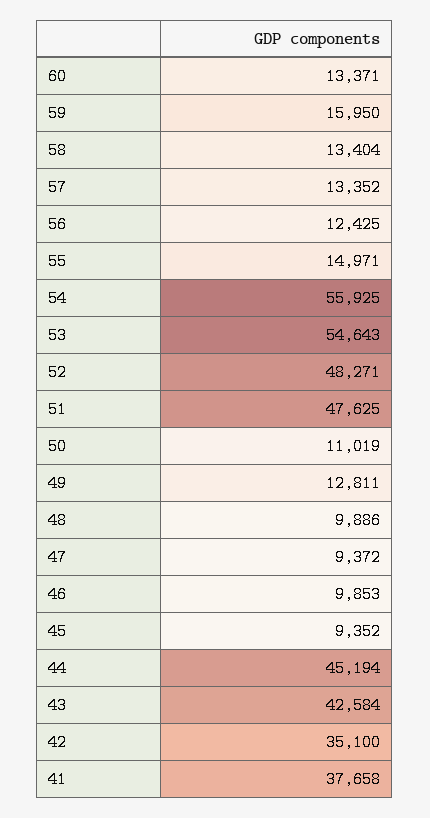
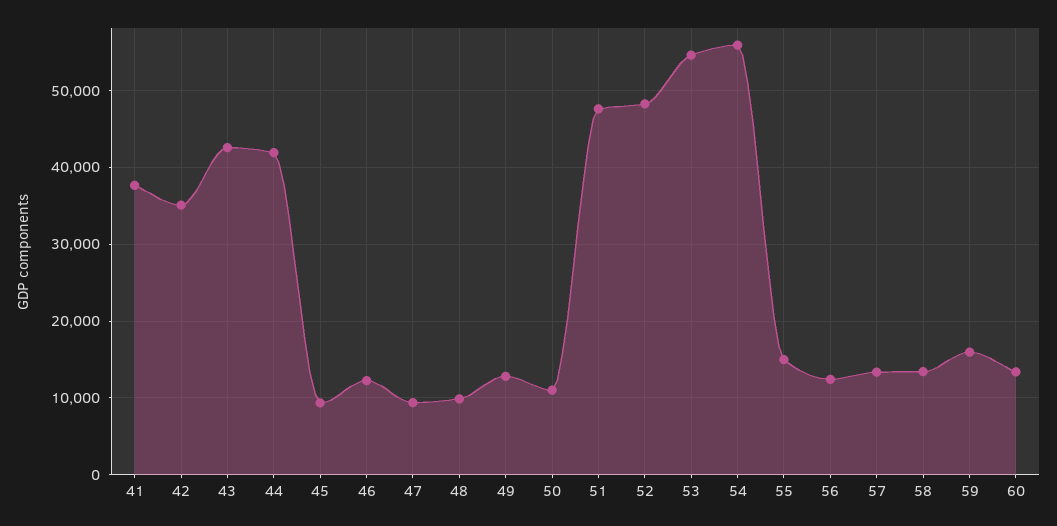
46: 9853 -> 12000
44: 45194 -> 42000

